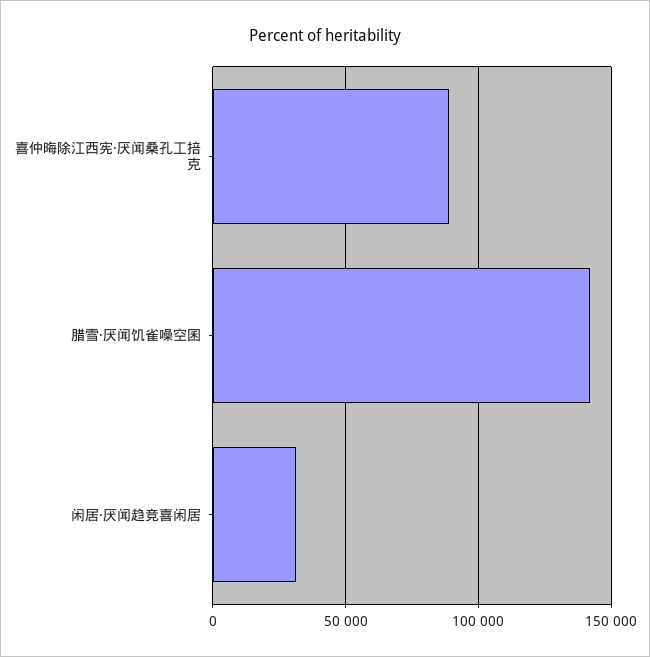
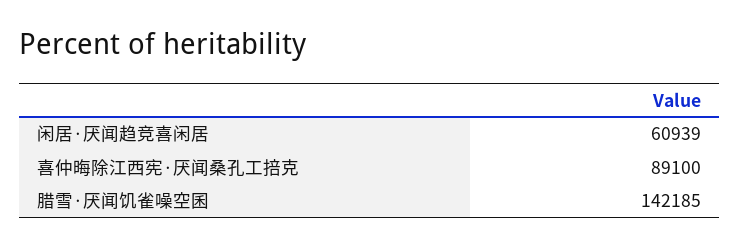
闲居·厌闻趋竞喜闲居: 30000 -> 60939

